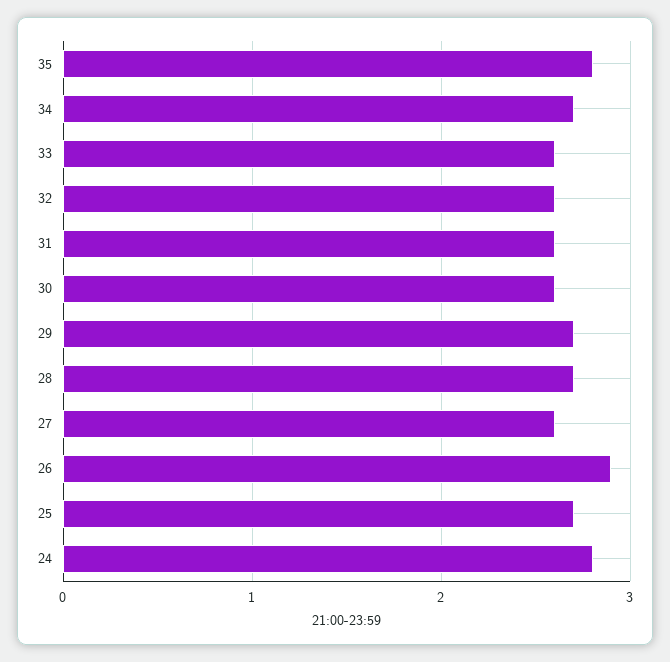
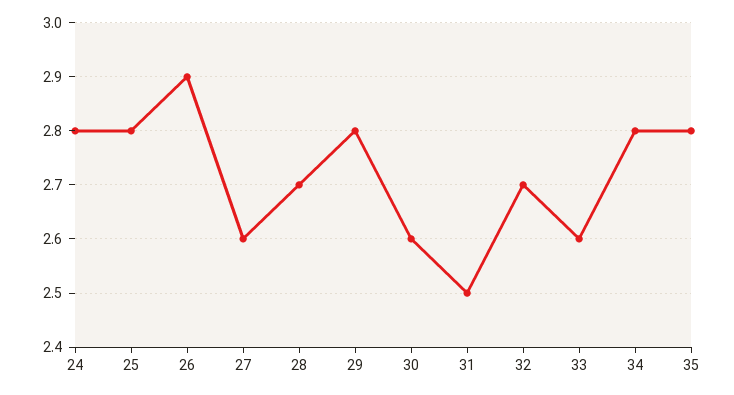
34: 2.7 -> 2.8
32: 2.6 -> 2.7
31: 2.6 -> 2.5
29: 2.7 -> 2.8
25: 2.7 -> 2.8

